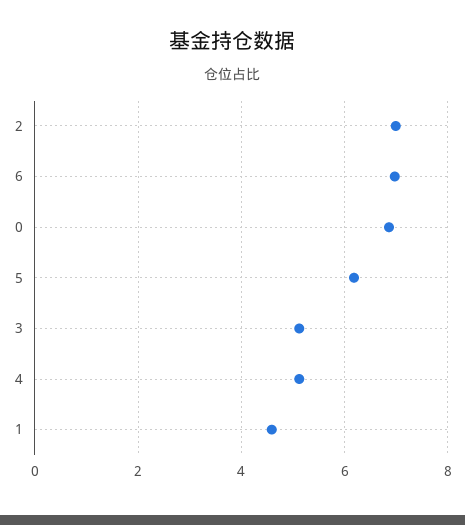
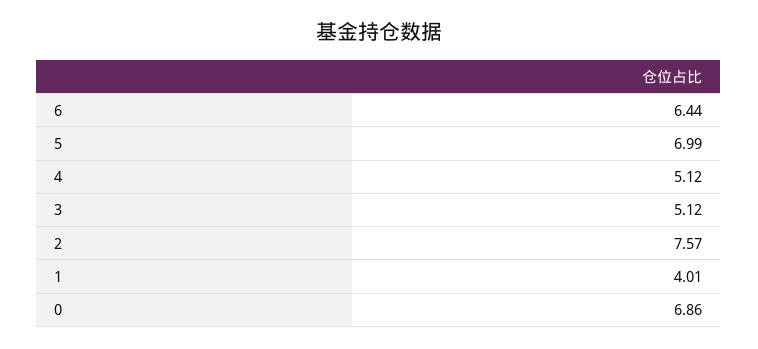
2: 7 -> 7.57
6: 7 -> 6.44
5: 6.2 -> 6.99
1: 4.6 -> 4.01

